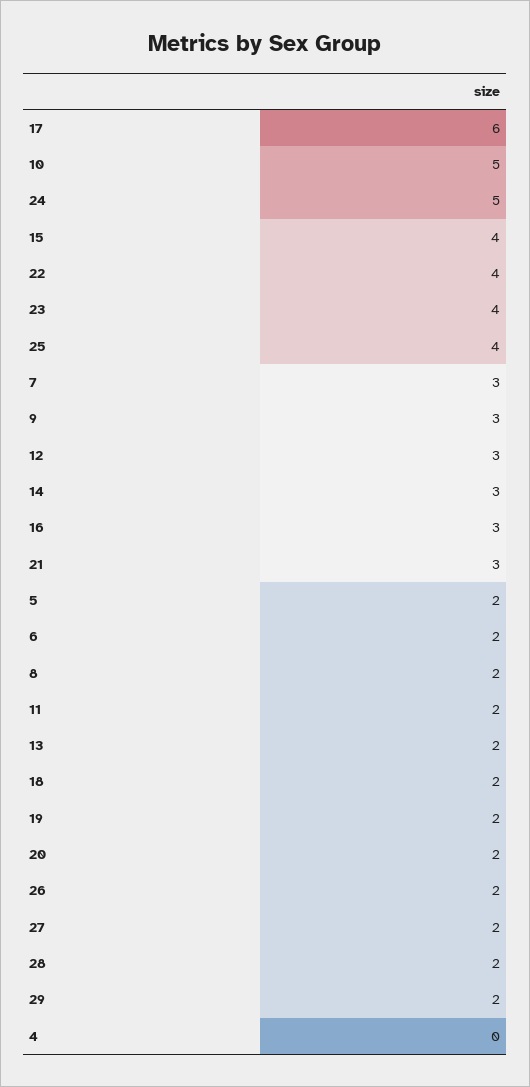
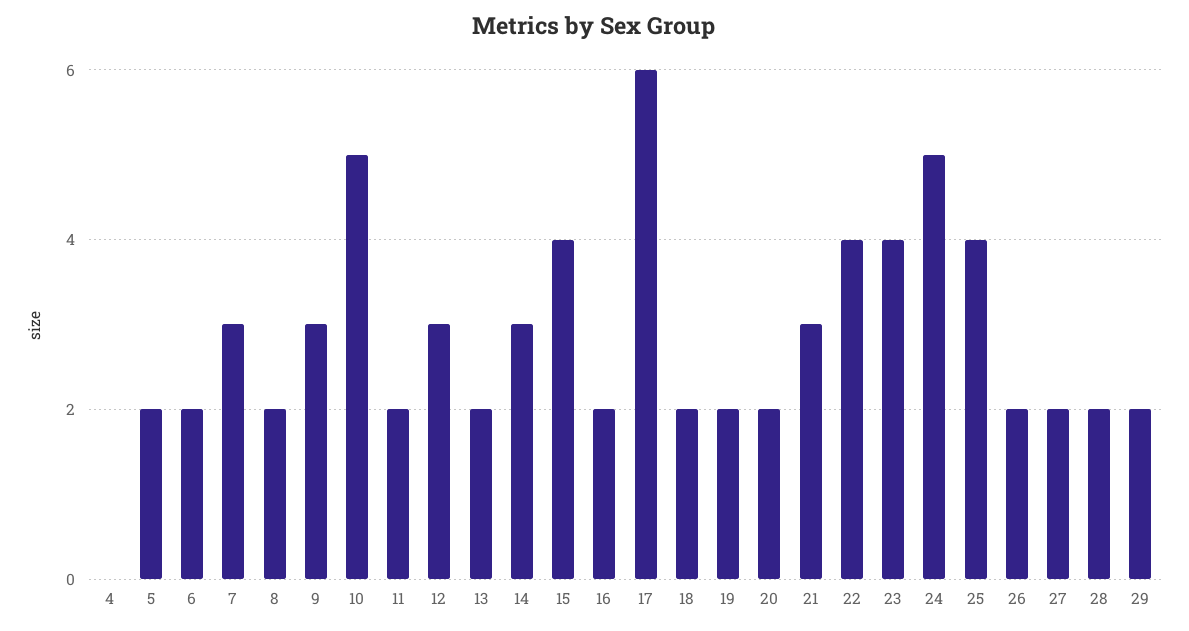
16: 3 -> 2

